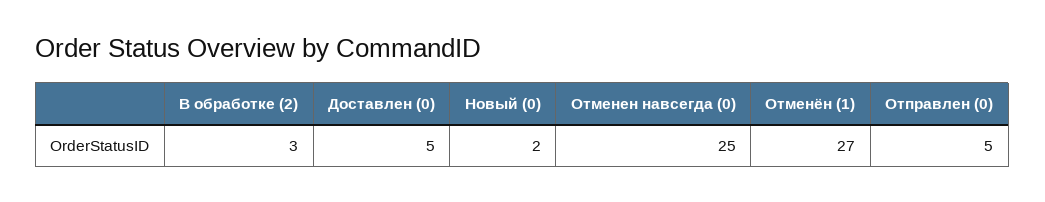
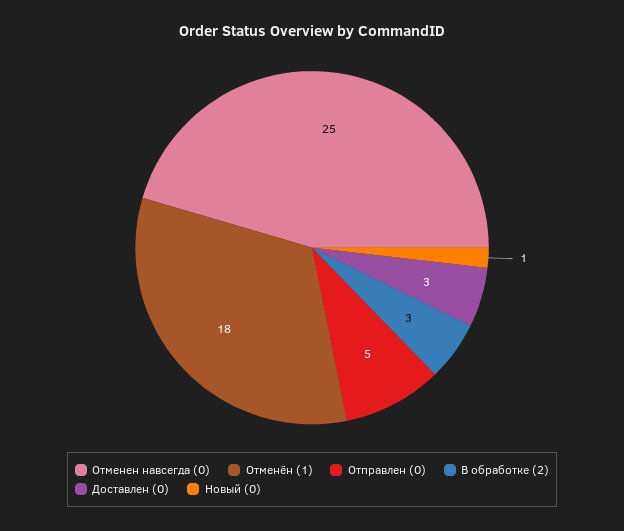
Доставлен (0): 5 -> 3
Новый (0): 2 -> 1
Отменён (1): 27 -> 18

